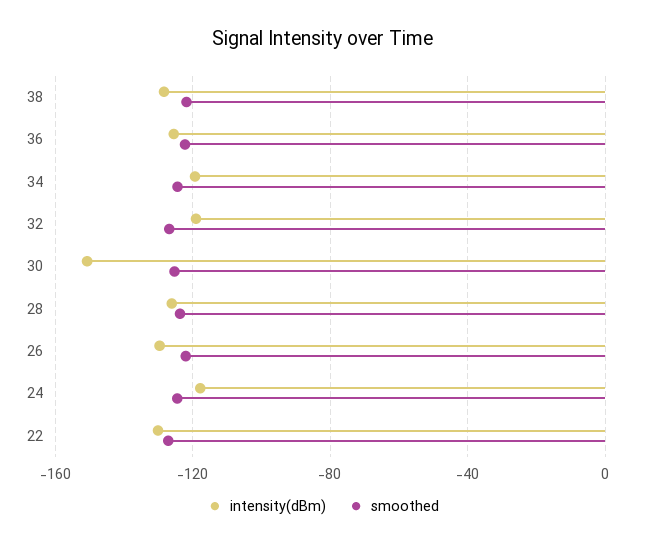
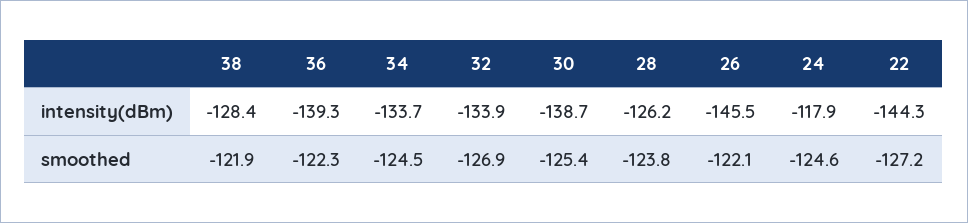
intensity(dBm), 36: -125 -> -139.3
intensity(dBm), 34: -120 -> -133.7
intensity(dBm), 32: -120 -> -133.9
intensity(dBm), 30: -150 -> -138.7
intensity(dBm), 26: -130 -> -145.5
intensity(dBm), 22: -130 -> -144.3

